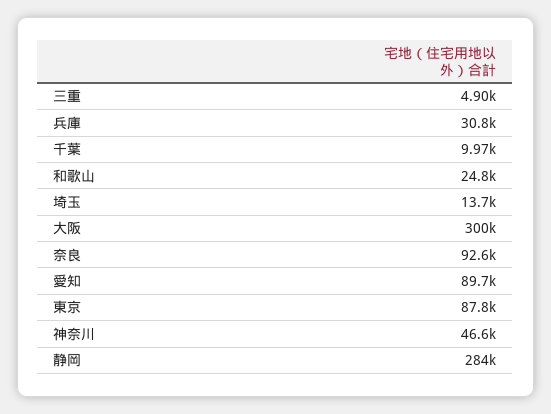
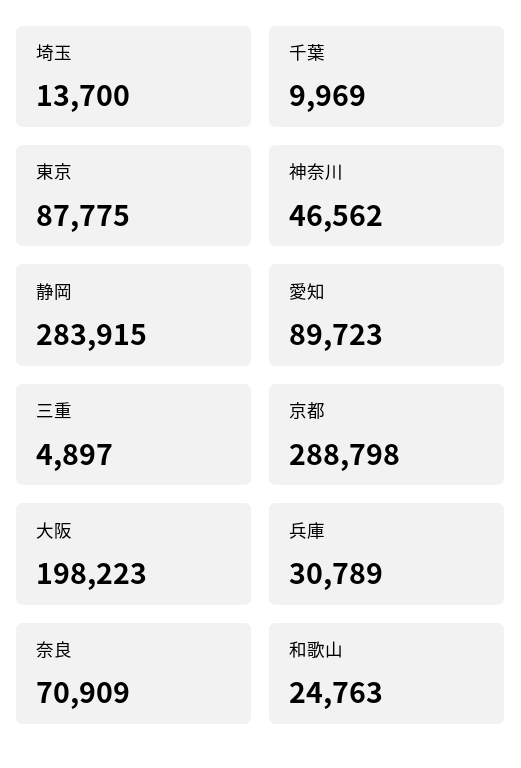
大阪: 300000 -> 198223
奈良: 92600 -> 70909
京都: none -> 288798

